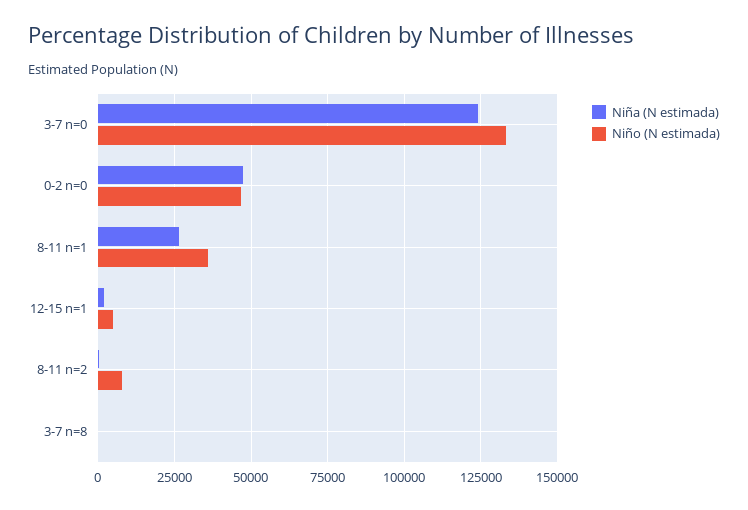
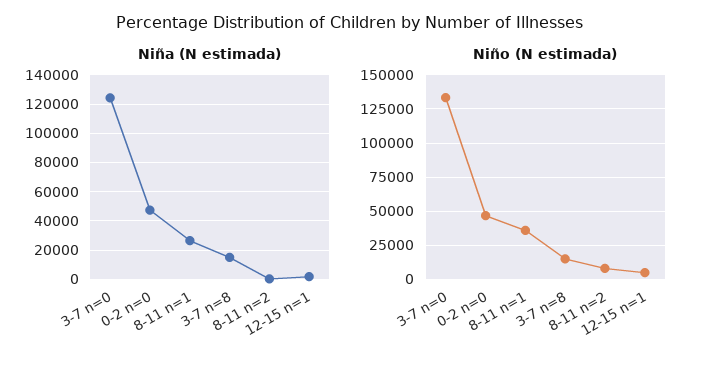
Niña (N estimada), 3-7 n=8: 0 -> 15000
Niño (N estimada), 3-7 n=8: 0 -> 15000

